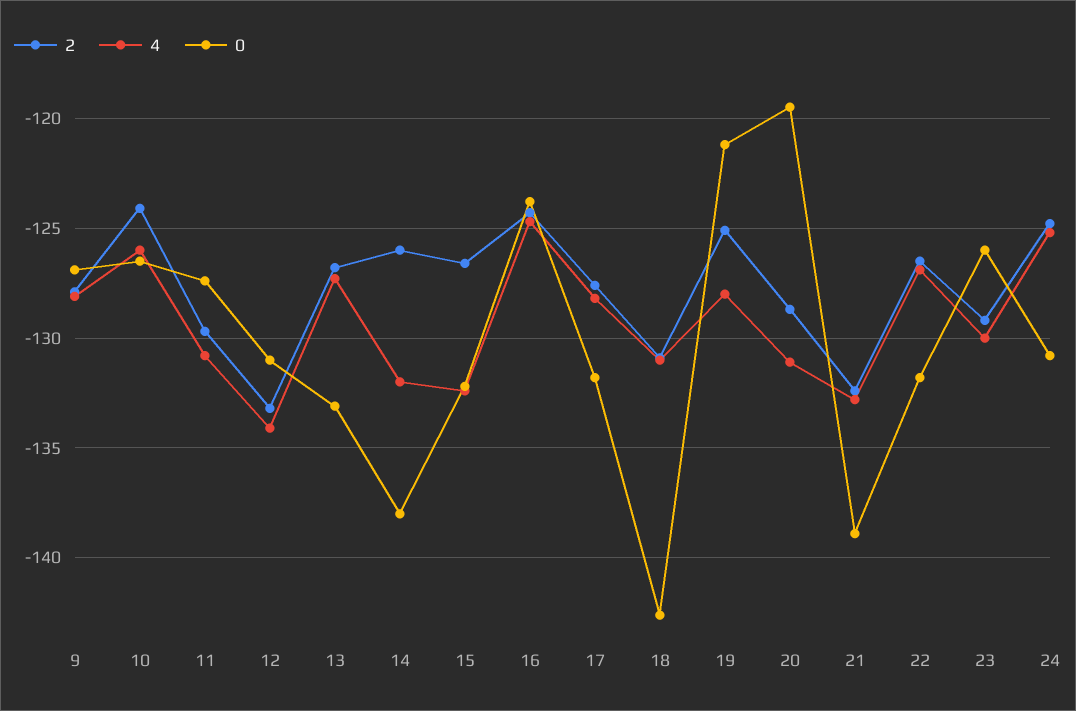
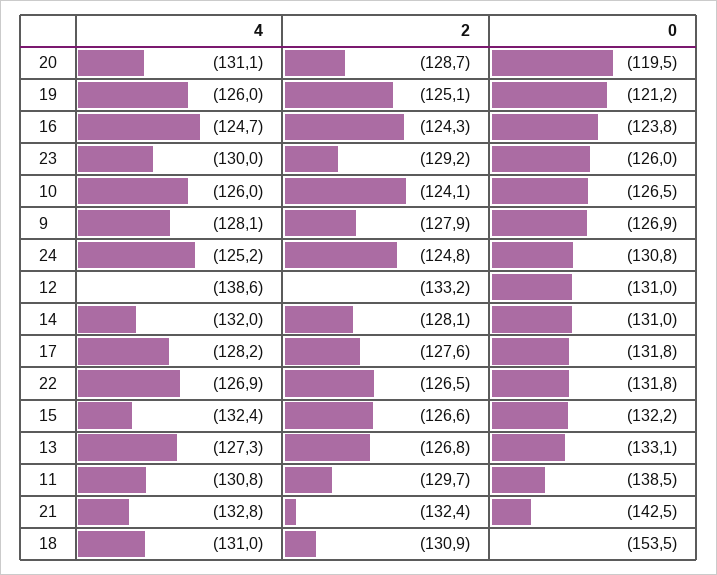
0, 11: -127.5 -> -138.5
4, 12: -134 -> -138.6
2, 14: -126 -> -128.1
0, 14: -138 -> -131
0, 18: -142.5 -> -153.5
4, 19: -128 -> -126
0, 21: -139 -> -142.5

